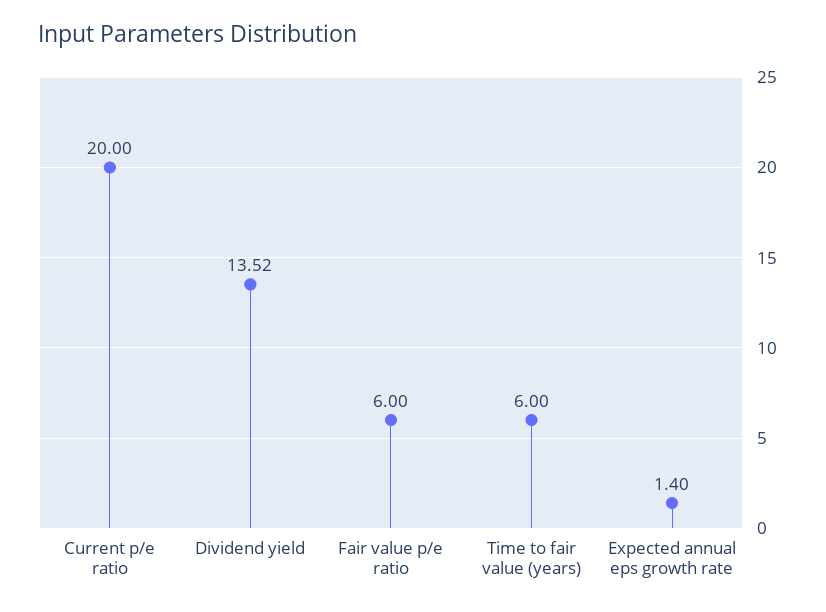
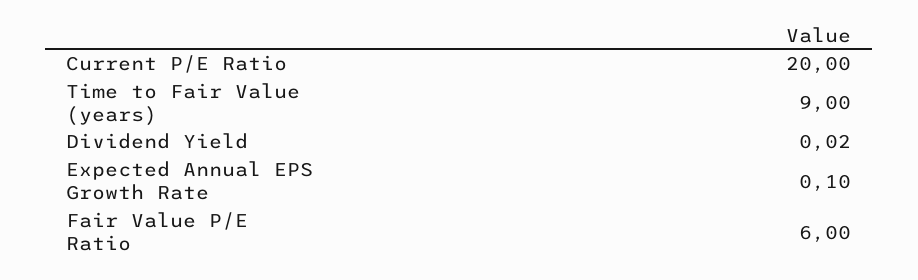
Dividend yield: 13.52 -> 0.02
Time to fair value (years): 6 -> 9
Expected annual eps growth rate: 1.4 -> 0.1

